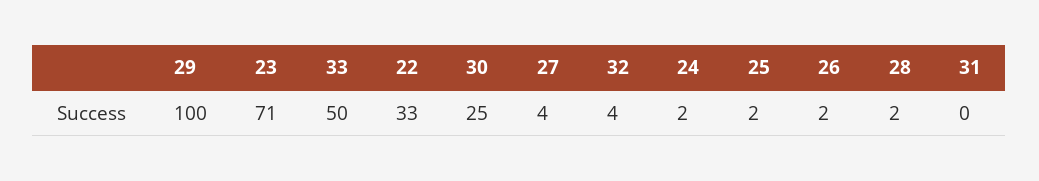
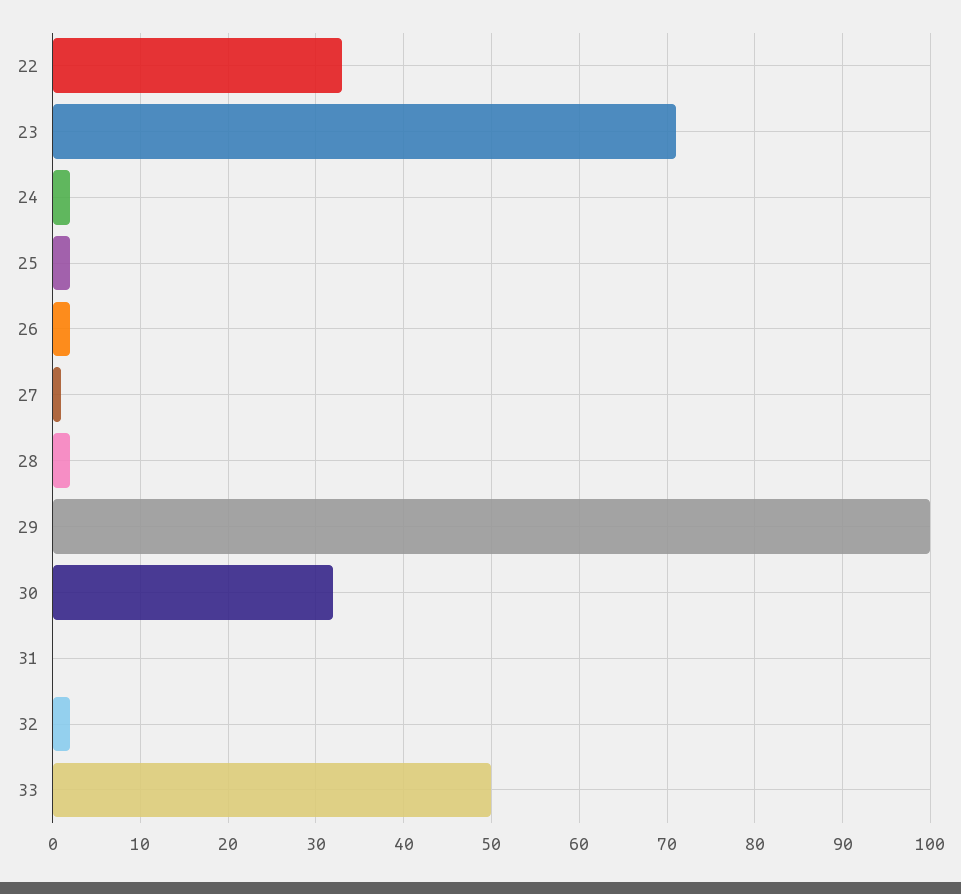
30: 25 -> 32
27: 4 -> 1
32: 4 -> 2

